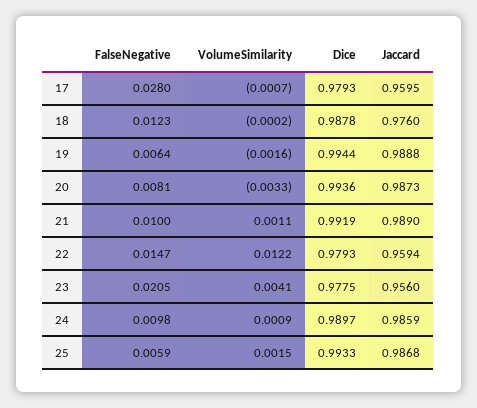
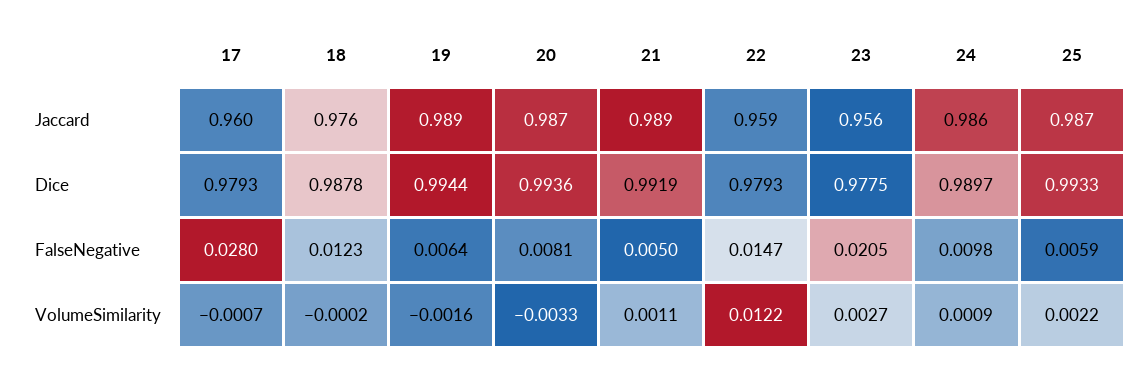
FalseNegative, 21: 0.01 -> 0.005
VolumeSimilarity, 23: 0.0041 -> 0.0027
VolumeSimilarity, 25: 0.0015 -> 0.0022

